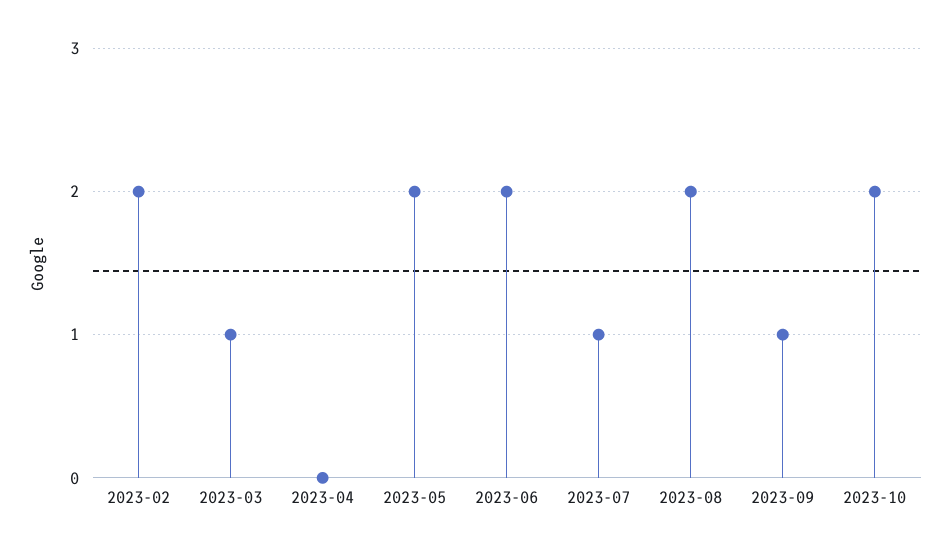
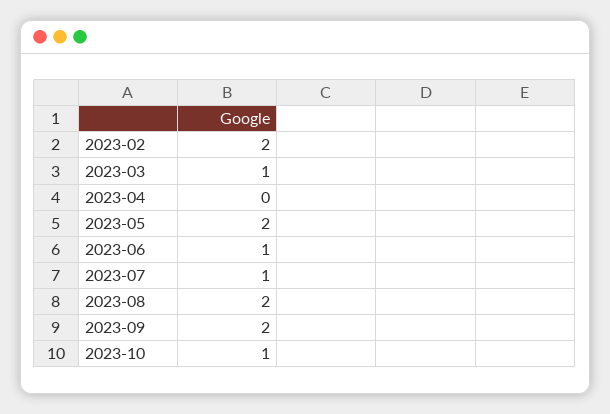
2023-06: 2 -> 1
2023-09: 1 -> 2
2023-10: 2 -> 1

